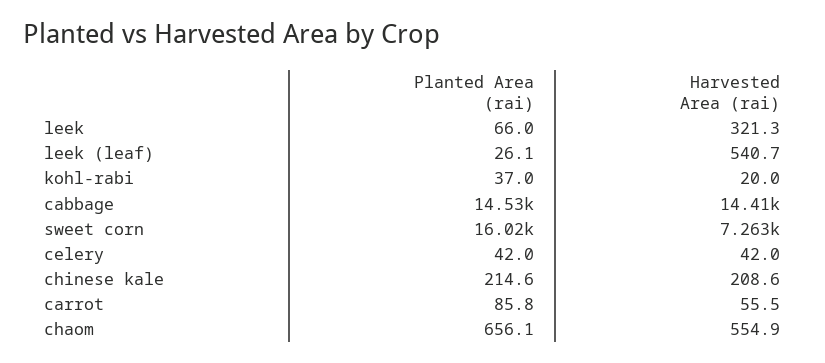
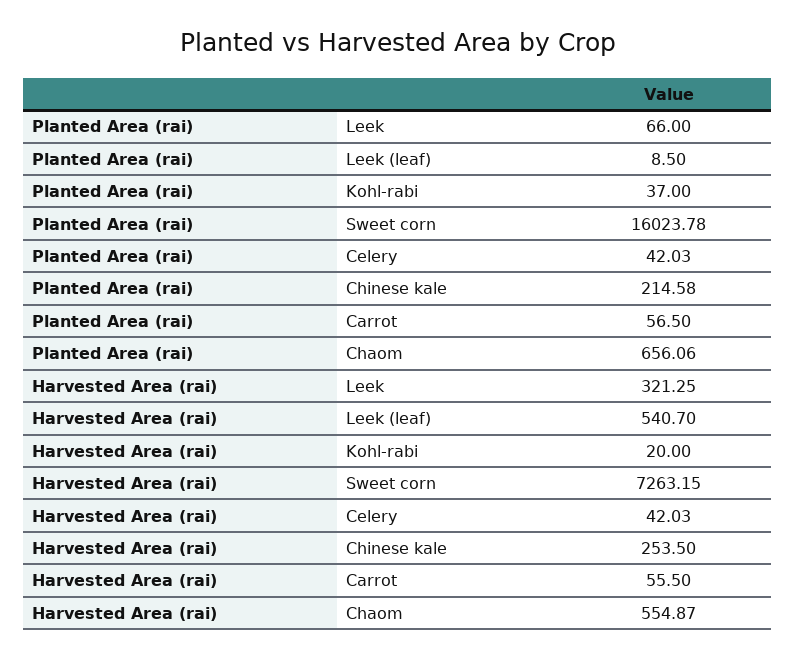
Planted Area (rai), leek (leaf): 26.1 -> 8.5
Planted Area (rai), cabbage: 14530 -> none
Harvested Area (rai), cabbage: 14410 -> none
Harvested Area (rai), chinese kale: 208.6 -> 253.5
Planted Area (rai), carrot: 85.8 -> 56.5

